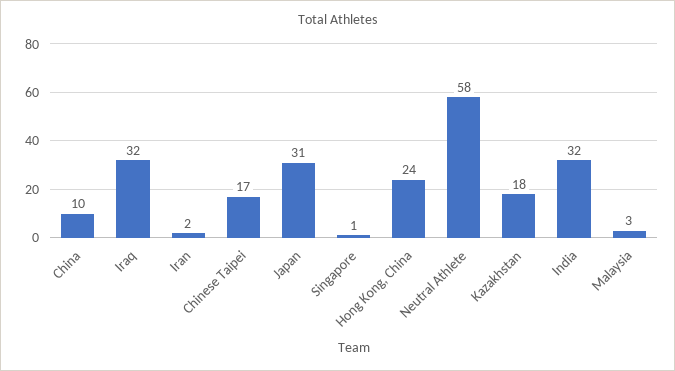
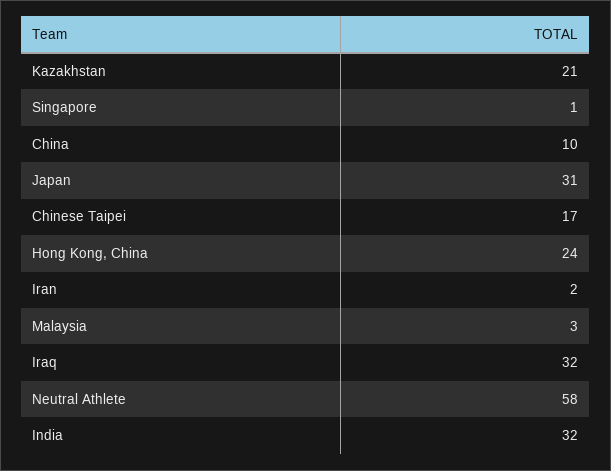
Kazakhstan: 18 -> 21

